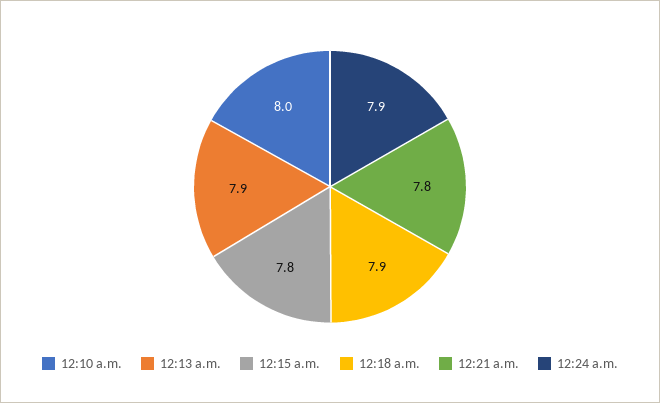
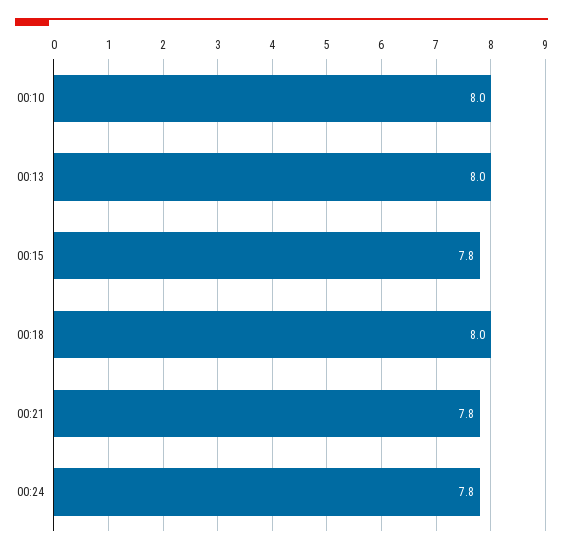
12:13 a.m.: 7.9 -> 8
12:18 a.m.: 7.9 -> 8
12:24 a.m.: 7.9 -> 7.8

